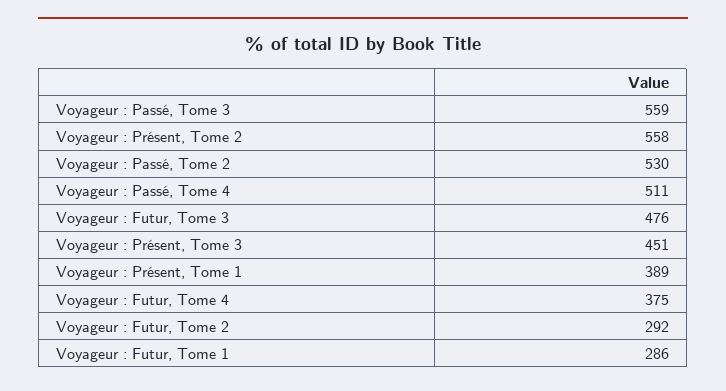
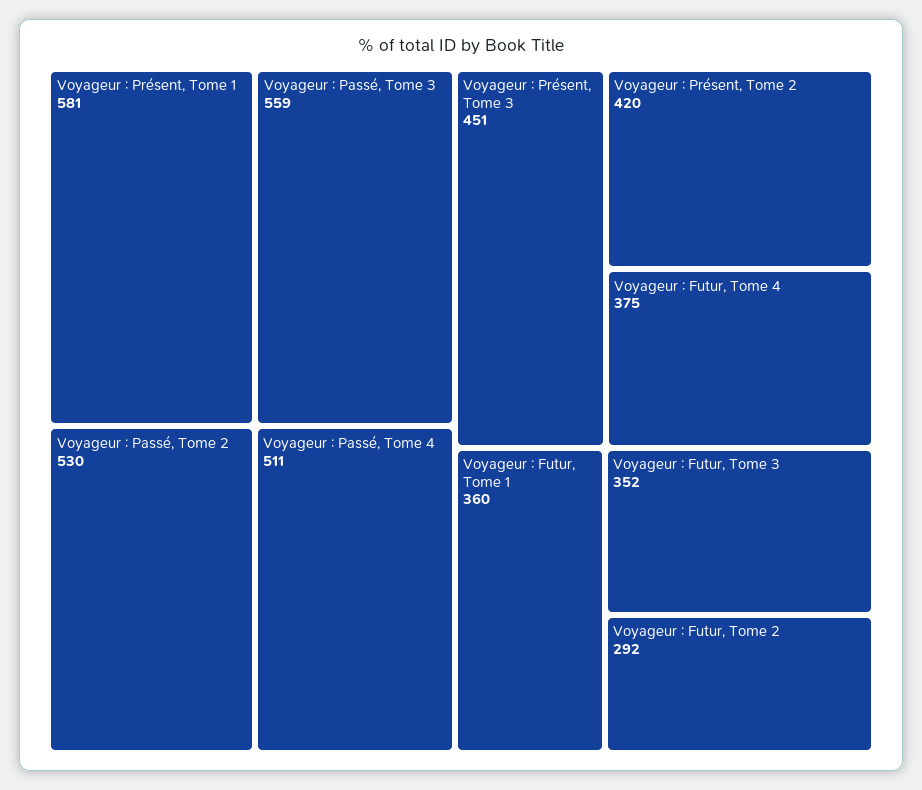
Voyageur : Présent, Tome 2: 558 -> 420
Voyageur : Futur, Tome 3: 476 -> 352
Voyageur : Présent, Tome 1: 389 -> 581
Voyageur : Futur, Tome 1: 286 -> 360

